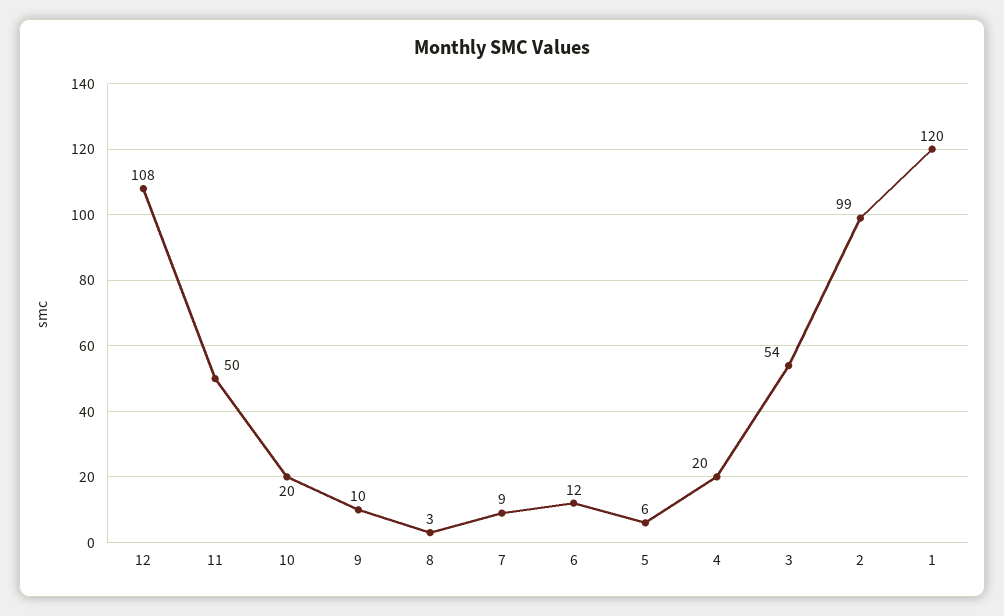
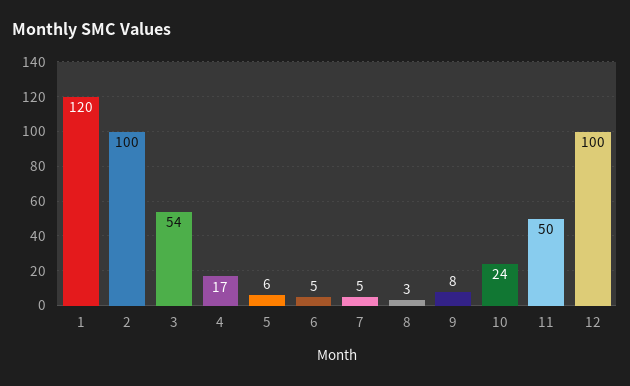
12: 108 -> 100
10: 20 -> 24
9: 10 -> 8
7: 9 -> 5
6: 12 -> 5
4: 20 -> 17
2: 99 -> 100

